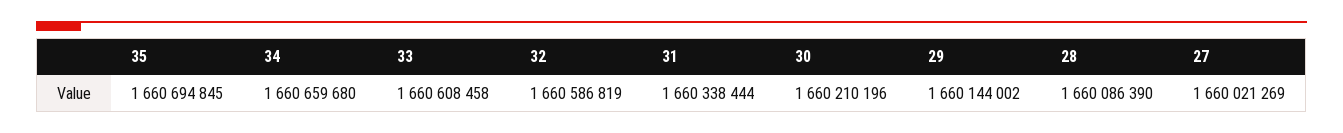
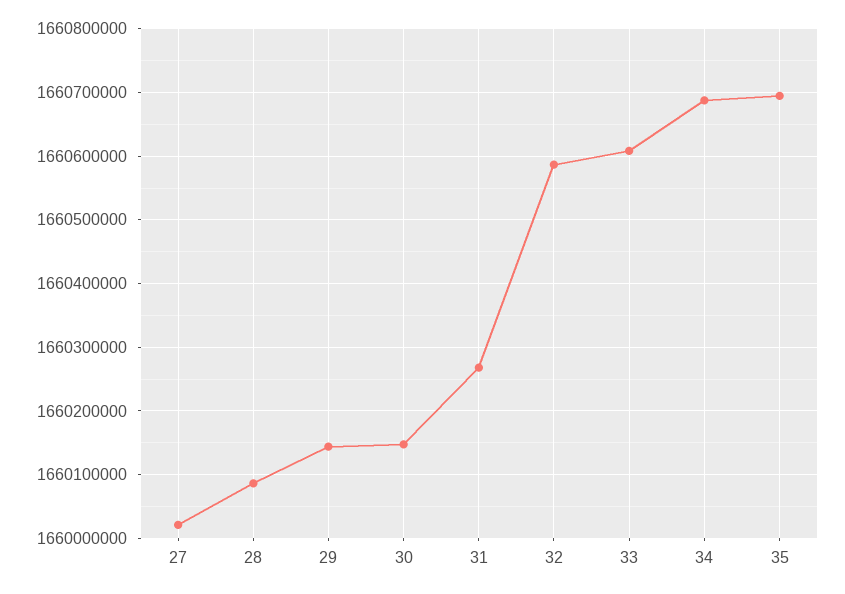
34: 1660659680 -> 1660690000
31: 1660338444 -> 1660270000
30: 1660210196 -> 1660150000

